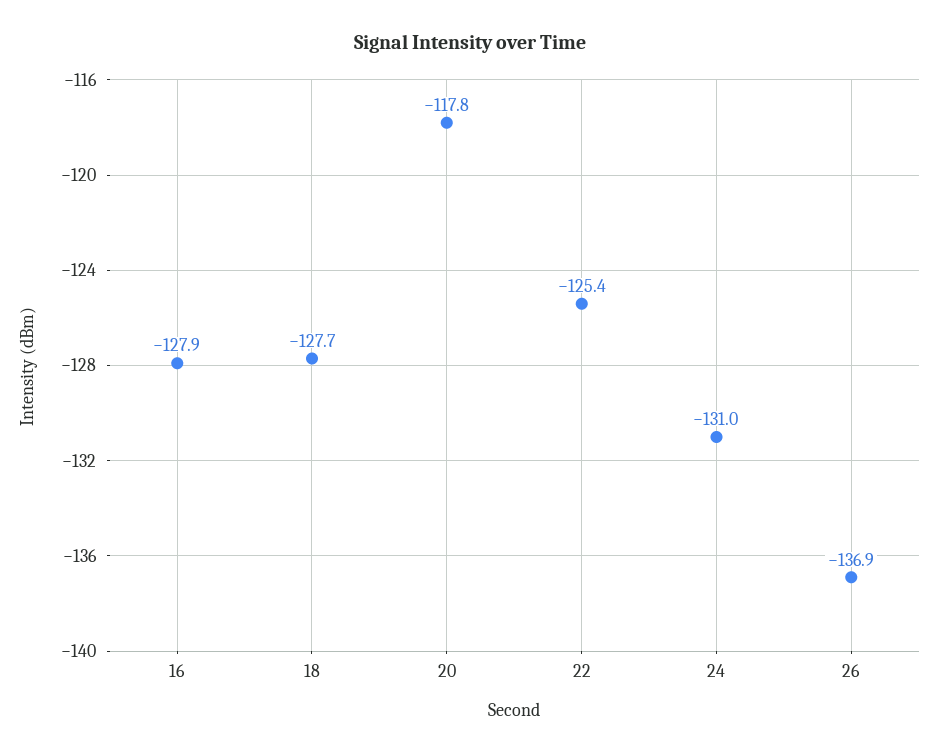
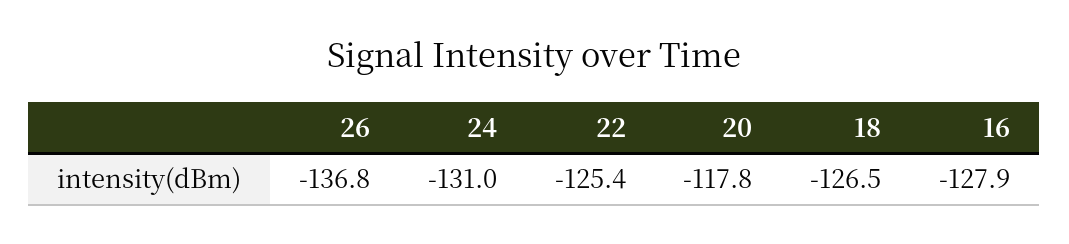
18: -127.7 -> -126.5
26: -136.9 -> -136.8

